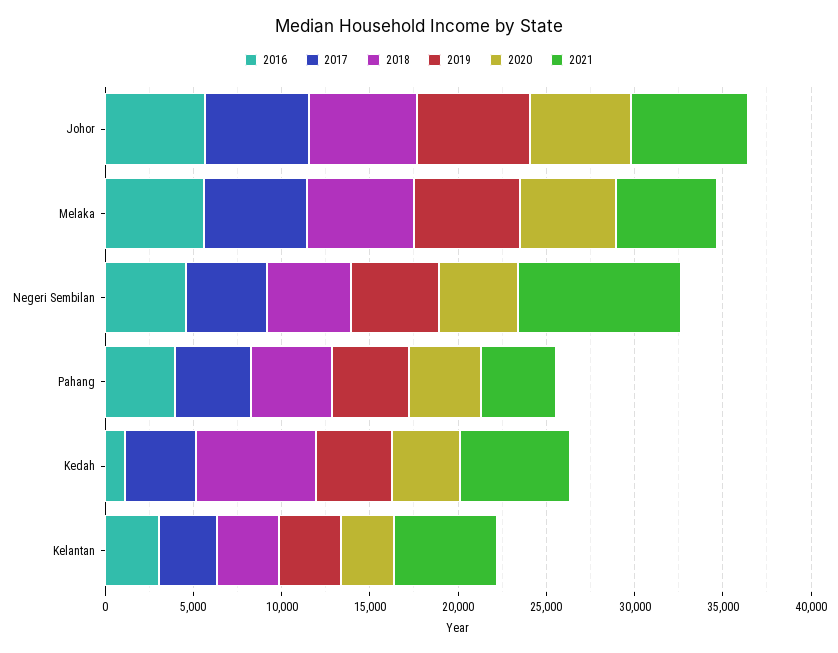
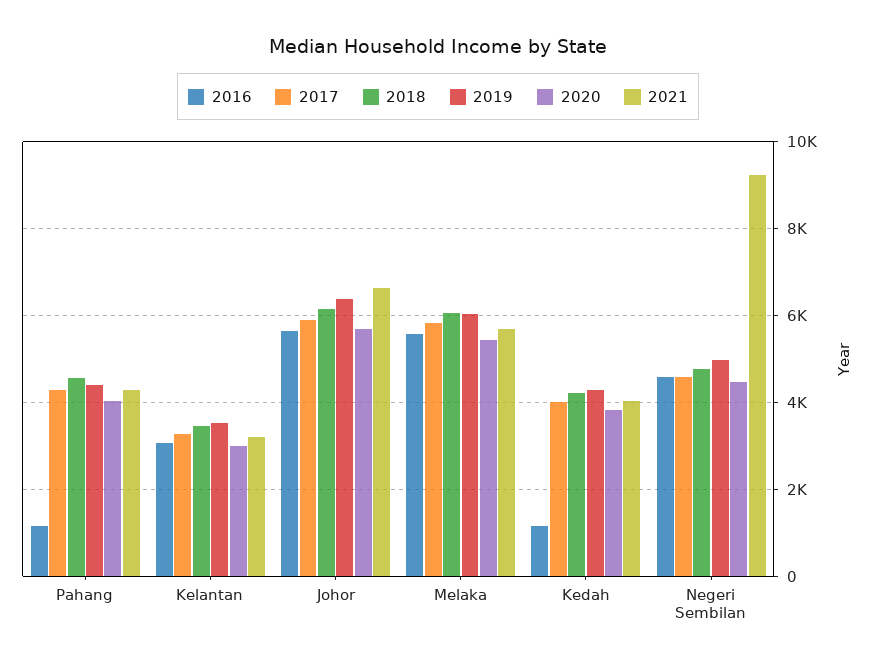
2016, Pahang: 4000 -> 1200
2018, Kedah: 7000 -> 4200
2021, Kedah: 6000 -> 4000
2021, Kelantan: 6000 -> 3200

